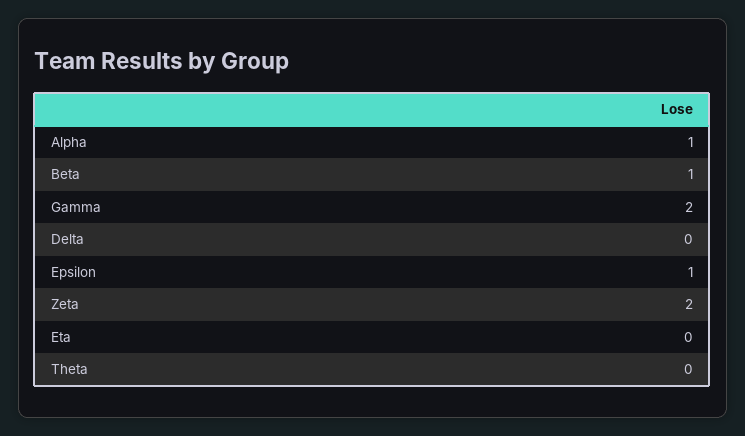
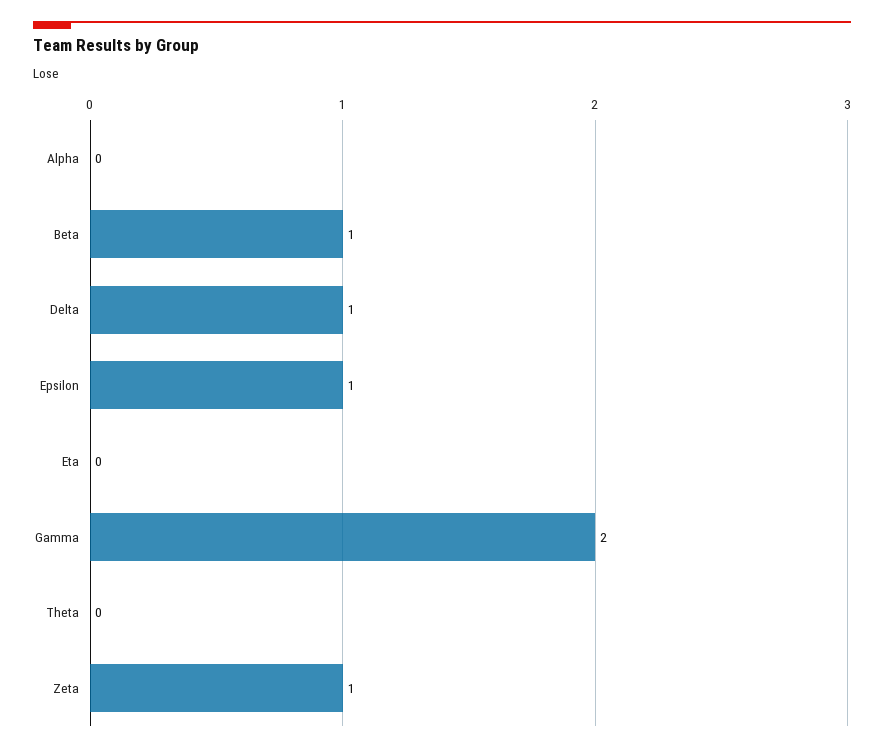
Alpha: 1 -> 0
Delta: 0 -> 1
Zeta: 2 -> 1

